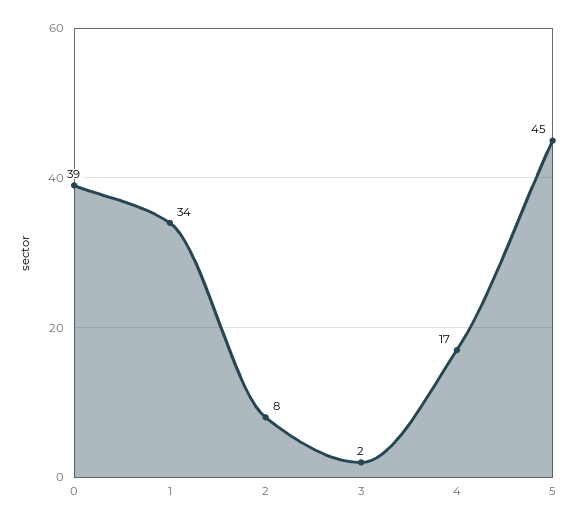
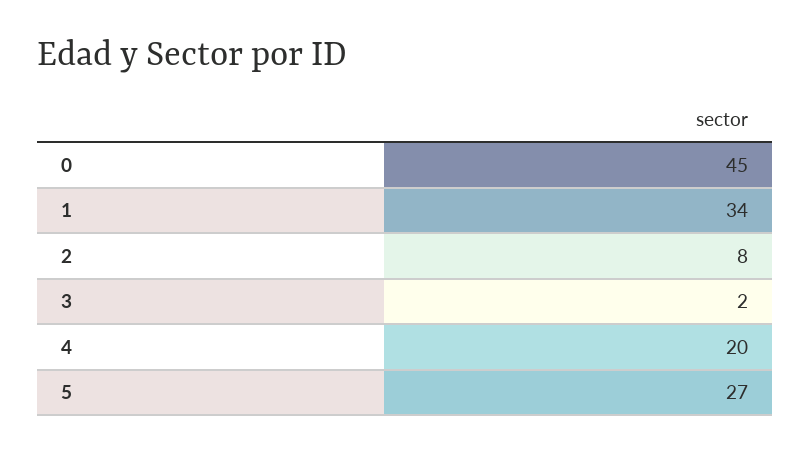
0: 39 -> 45
4: 17 -> 20
5: 45 -> 27

